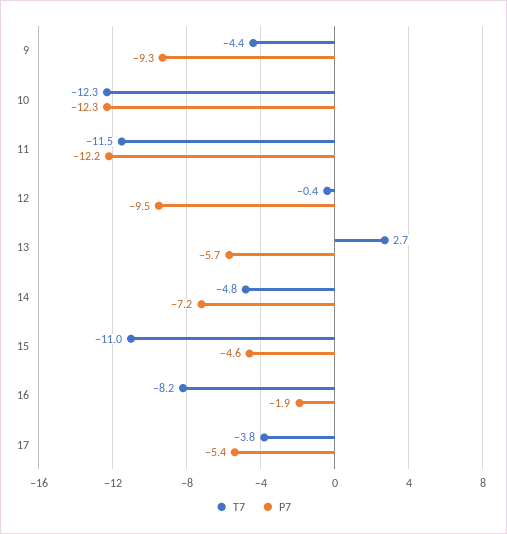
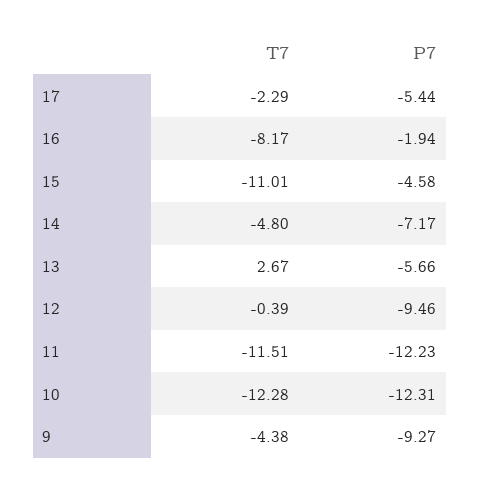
T7, 17: -3.8 -> -2.29

